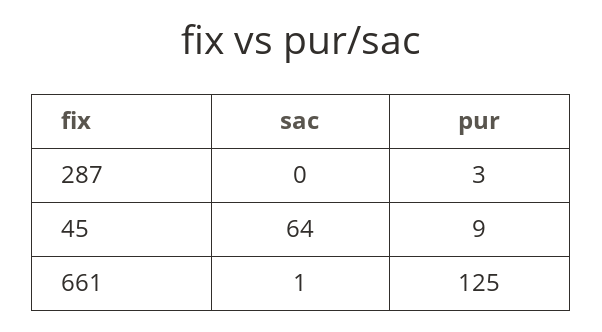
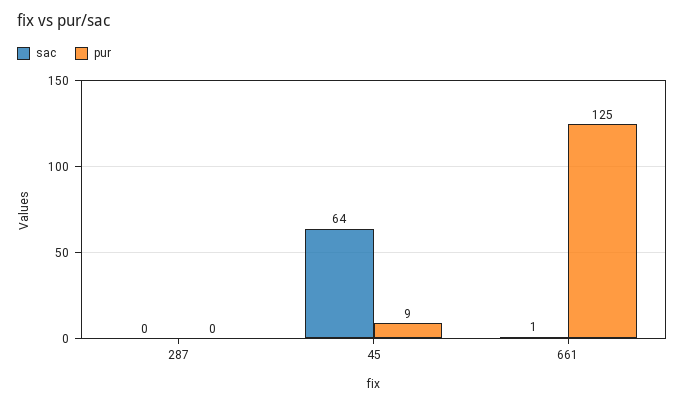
pur, 287: 3 -> 0

